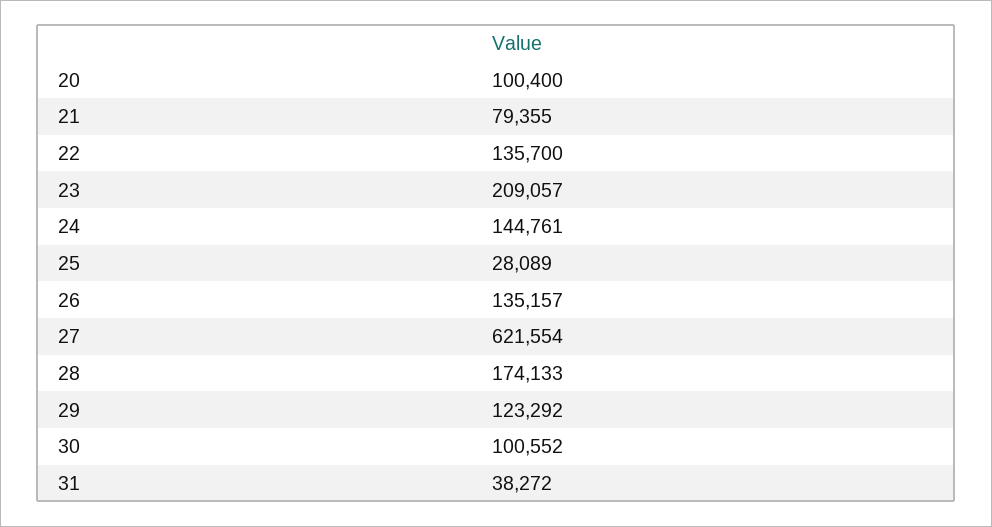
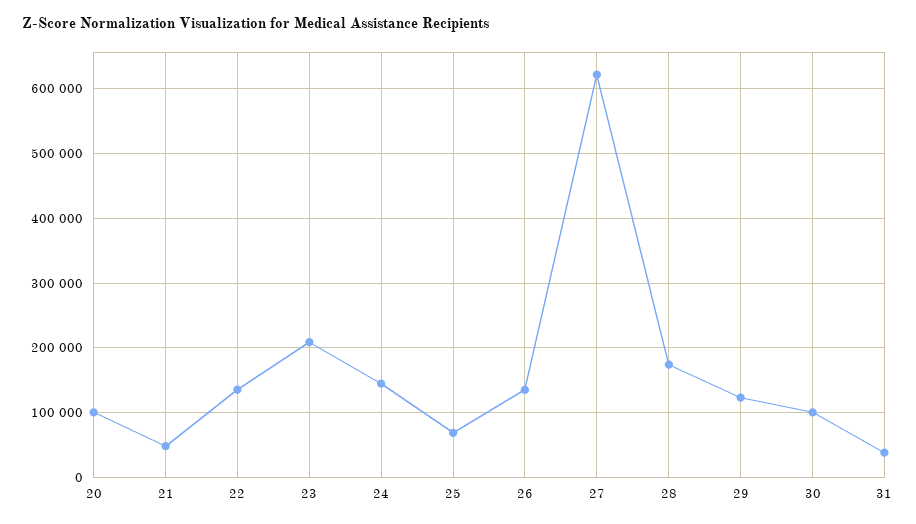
21: 79355 -> 50000
25: 28089 -> 70000

